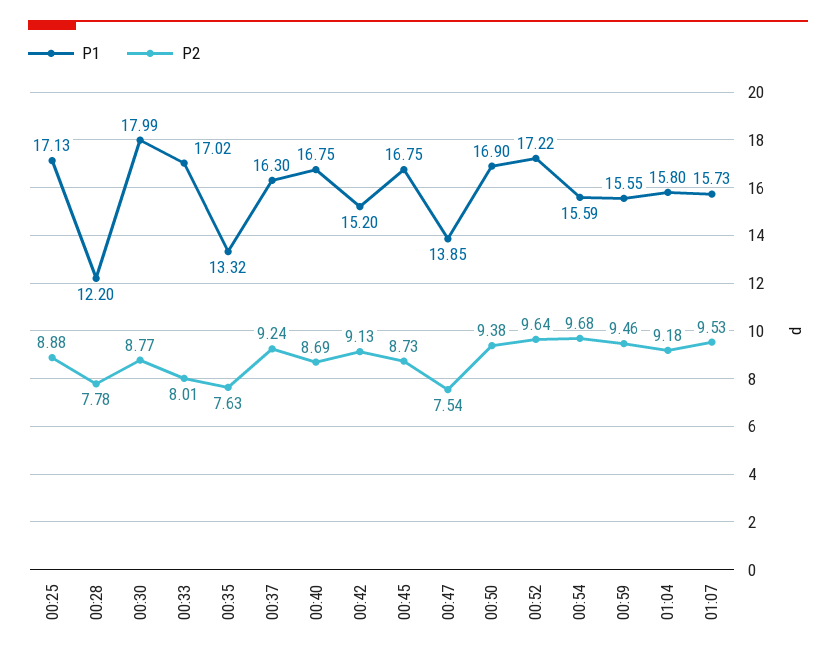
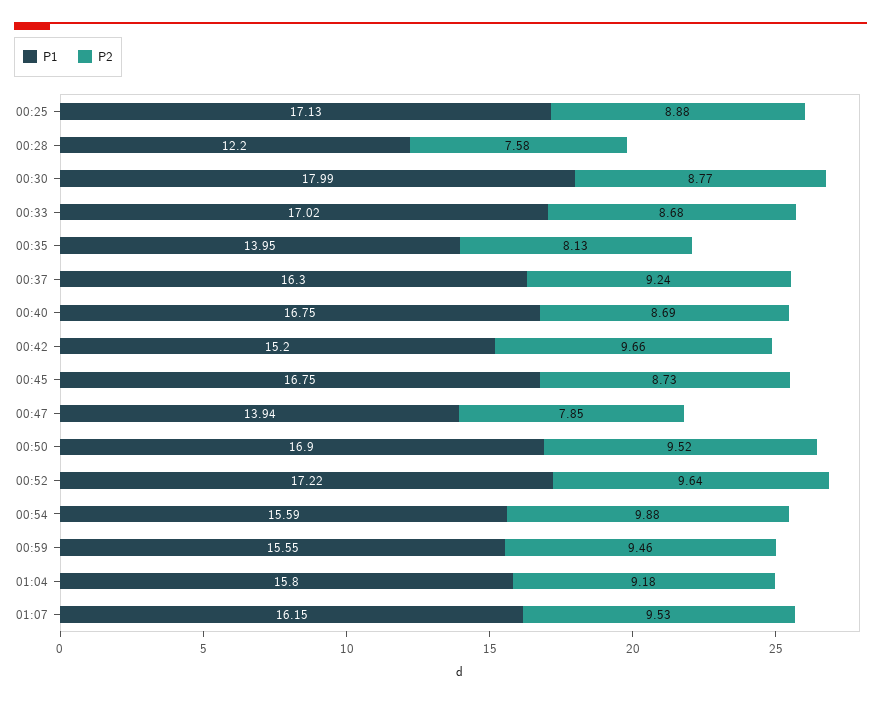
P2, 00:28: 7.78 -> 7.58
P2, 00:33: 8.01 -> 8.68
P1, 00:35: 13.32 -> 13.95
P2, 00:35: 7.63 -> 8.13
P2, 00:42: 9.13 -> 9.66
P1, 00:47: 13.85 -> 13.94
P2, 00:47: 7.54 -> 7.85
P2, 00:50: 9.38 -> 9.52
P2, 00:54: 9.68 -> 9.88
P1, 01:07: 15.73 -> 16.15

